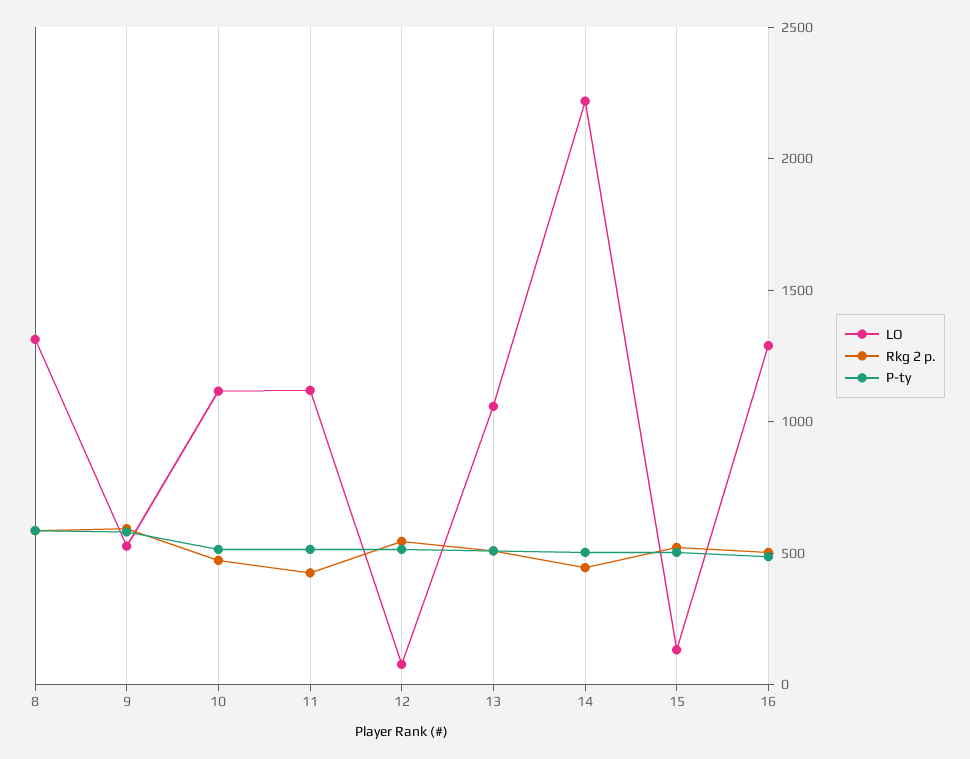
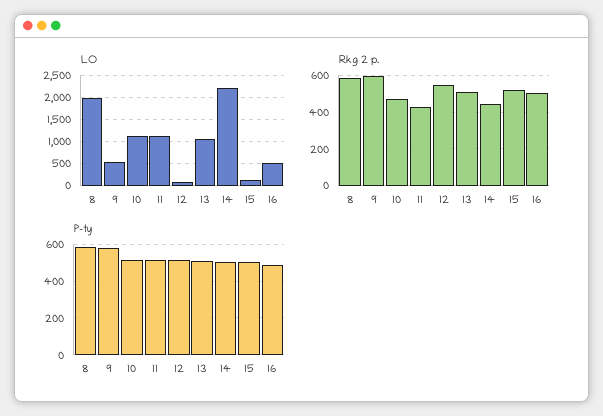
LO, 8: 1300 -> 2000
LO, 16: 1300 -> 500

